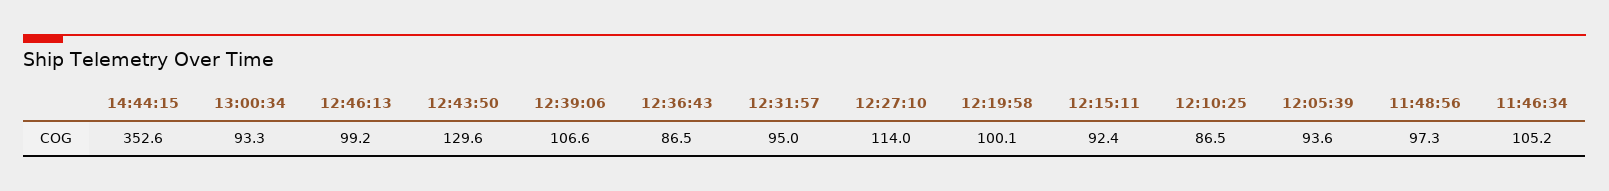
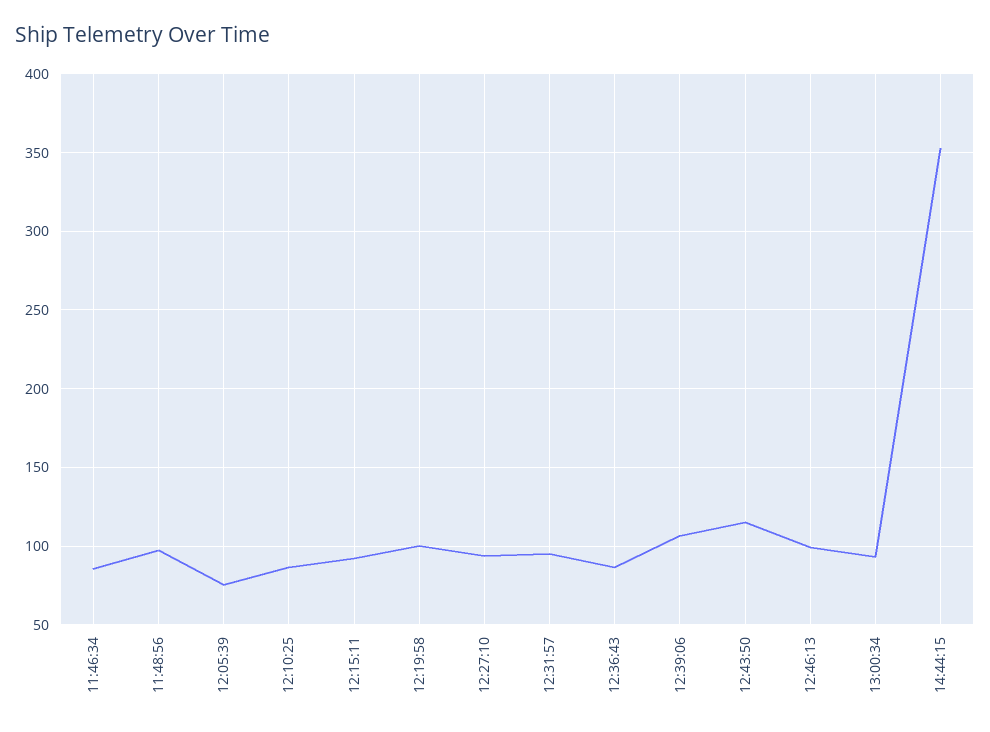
12:43:50: 129.6 -> 115
12:27:10: 114 -> 95
12:05:39: 93.6 -> 75
11:46:34: 105.2 -> 85

